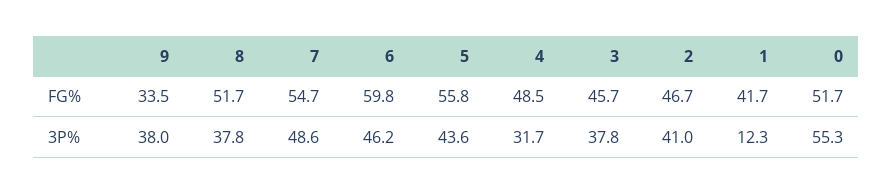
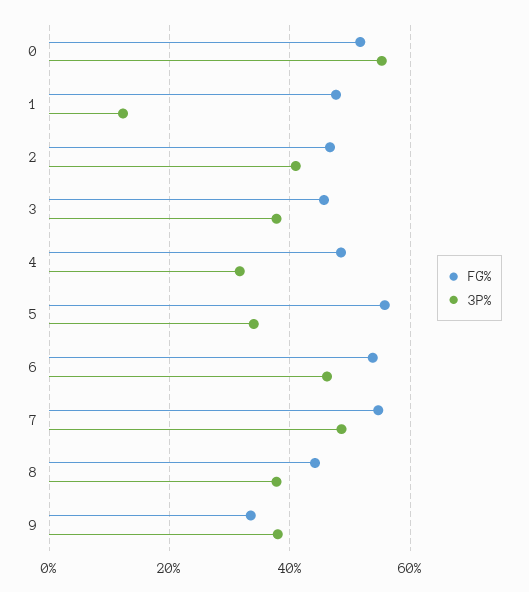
FG%, 8: 51.7 -> 44
FG%, 6: 59.8 -> 54
FG%, 1: 41.7 -> 48
3P%, 5: 43.6 -> 34

